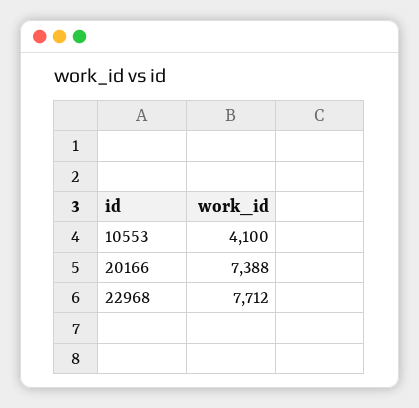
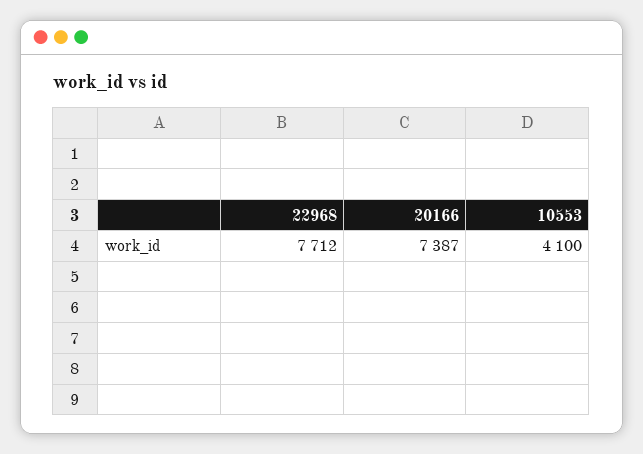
20166: 7388 -> 7387

